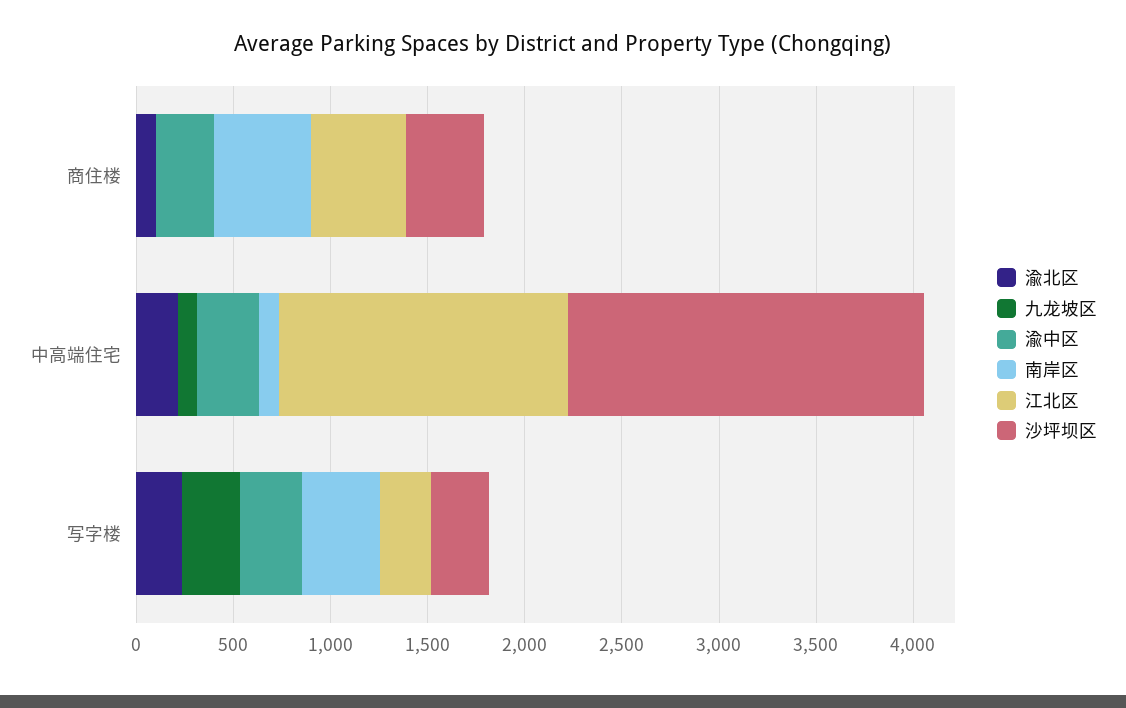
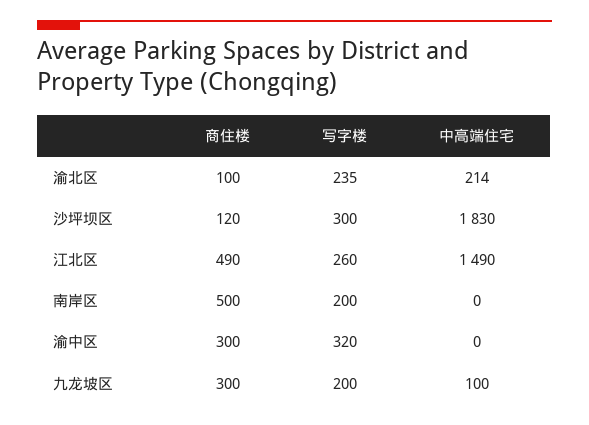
九龙坡区, 商住楼: 0 -> 300
沙坪坝区, 商住楼: 400 -> 120
渝中区, 中高端住宅: 300 -> 0
南岸区, 中高端住宅: 100 -> 0
九龙坡区, 写字楼: 300 -> 200
南岸区, 写字楼: 400 -> 200

